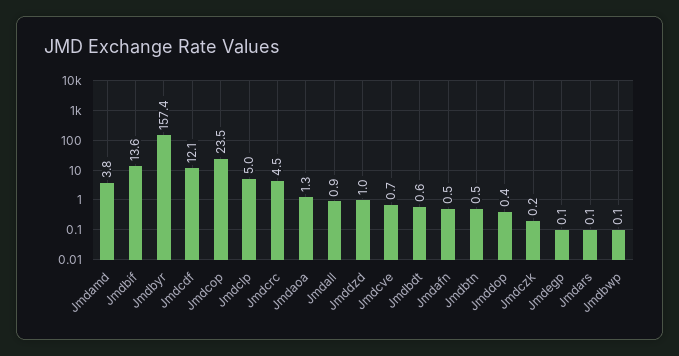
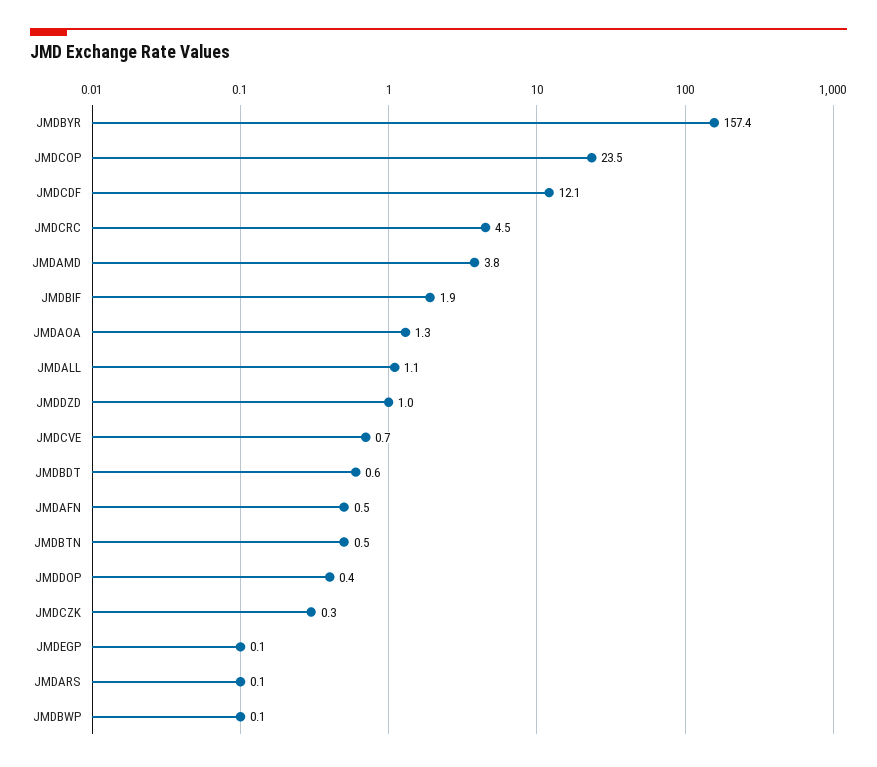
Jmdbif: 13.6 -> 1.9
Jmdclp: 5 -> none
Jmdall: 0.9 -> 1.1
Jmdczk: 0.2 -> 0.3

